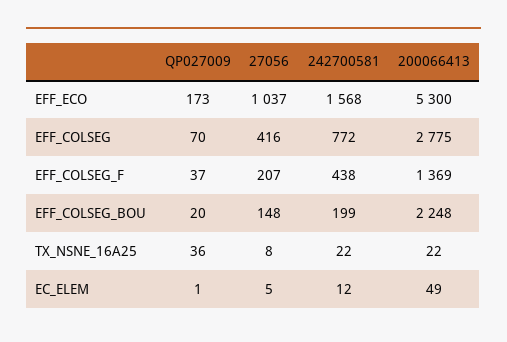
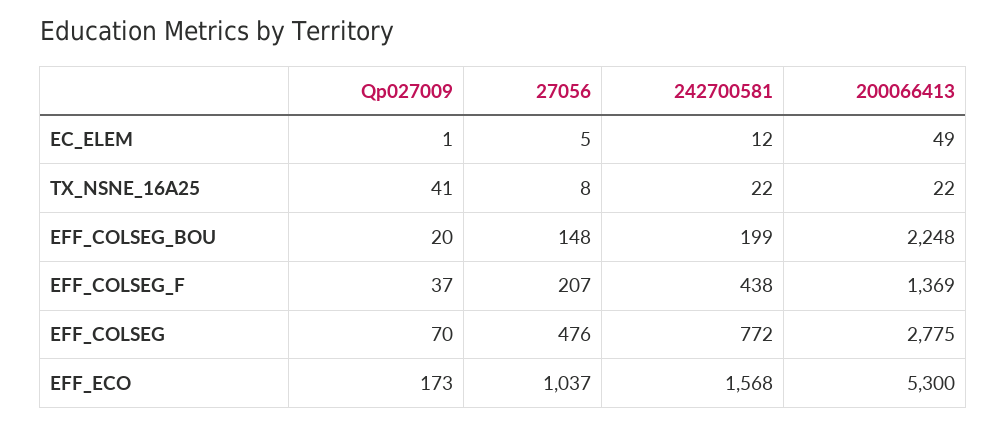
27056, EFF_COLSEG: 416 -> 476
QP027009, TX_NSNE_16A25: 36 -> 41

